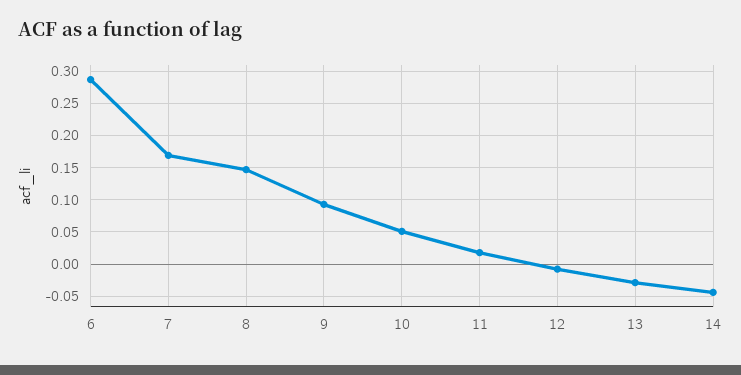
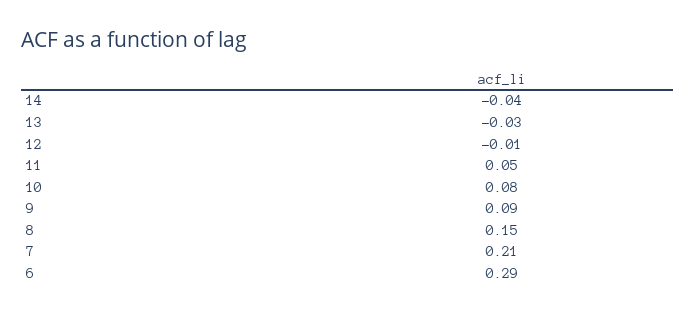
7: 0.17 -> 0.21
10: 0.05 -> 0.08
11: 0.02 -> 0.05

